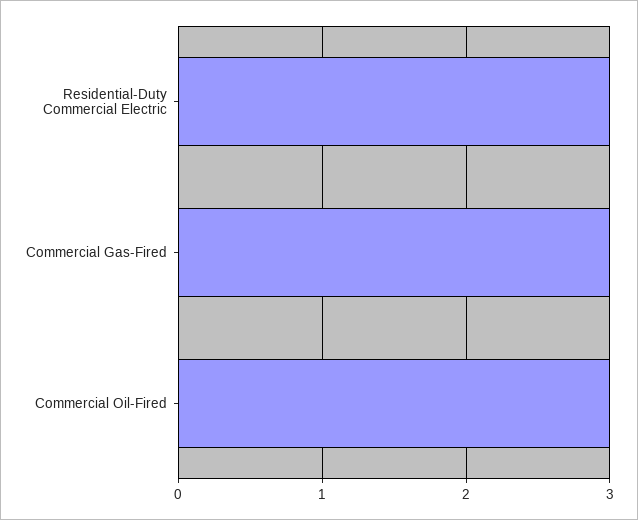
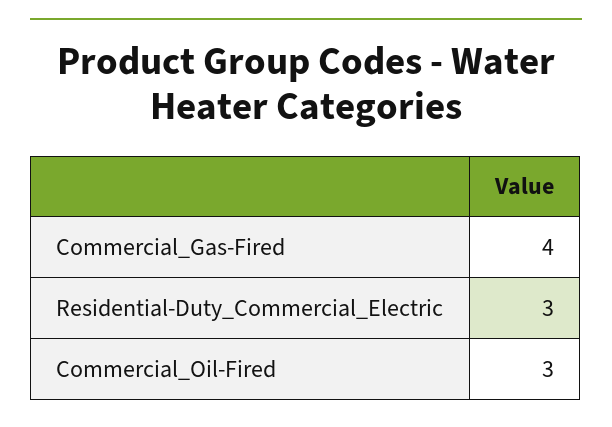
Commercial Gas-Fired: 3 -> 4

